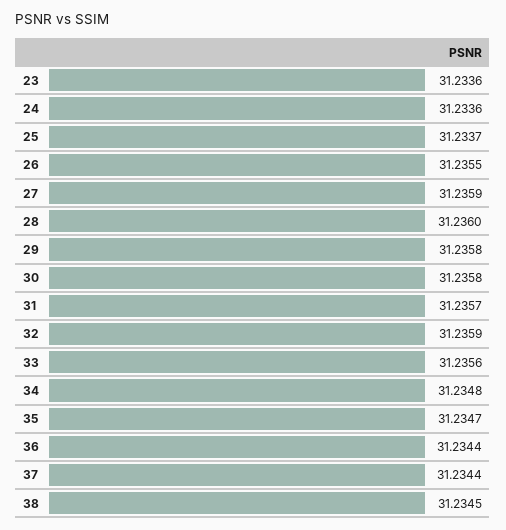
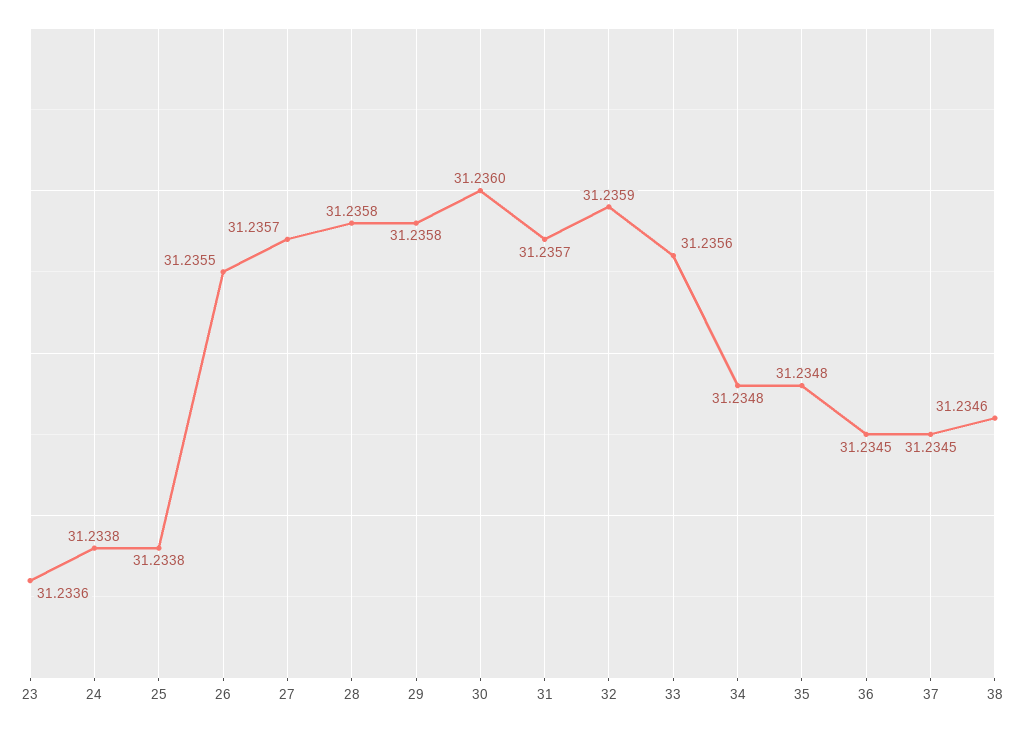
24: 31.2336 -> 31.2338
25: 31.2337 -> 31.2338
27: 31.2359 -> 31.2357
28: 31.236 -> 31.2358
30: 31.2358 -> 31.236
35: 31.2347 -> 31.2348
36: 31.2344 -> 31.2345
37: 31.2344 -> 31.2345
38: 31.2345 -> 31.2346

